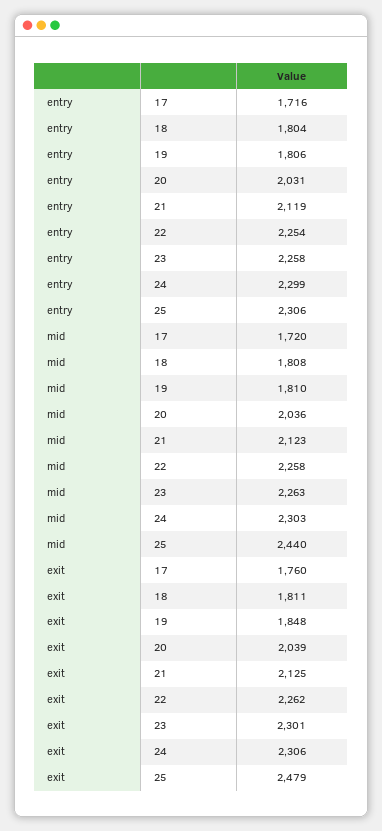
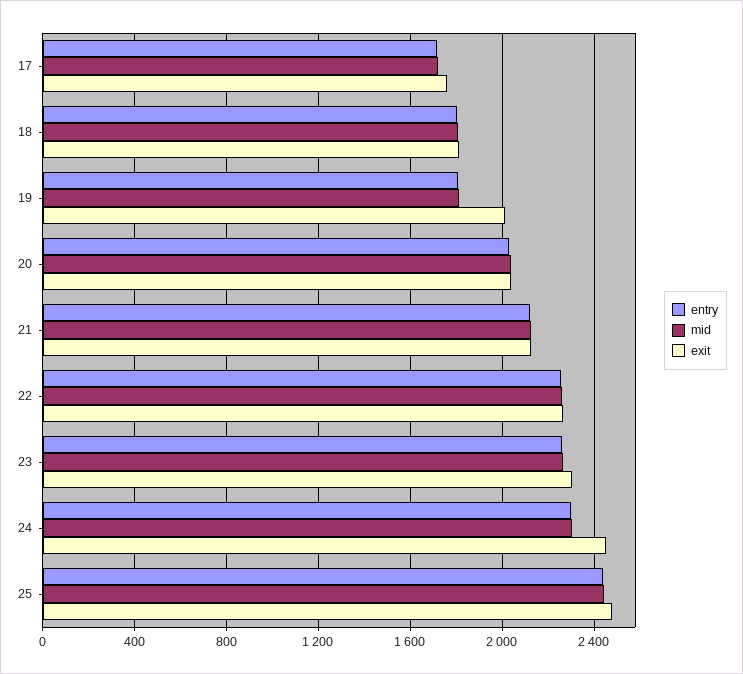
entry, 25: 2306 -> 2450
exit, 19: 1848 -> 2000
exit, 24: 2306 -> 2450

